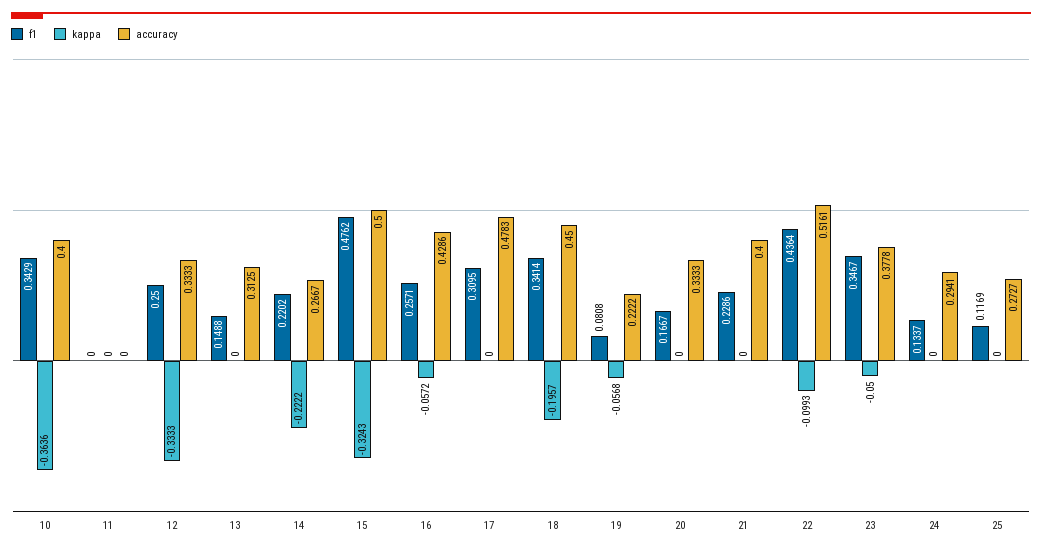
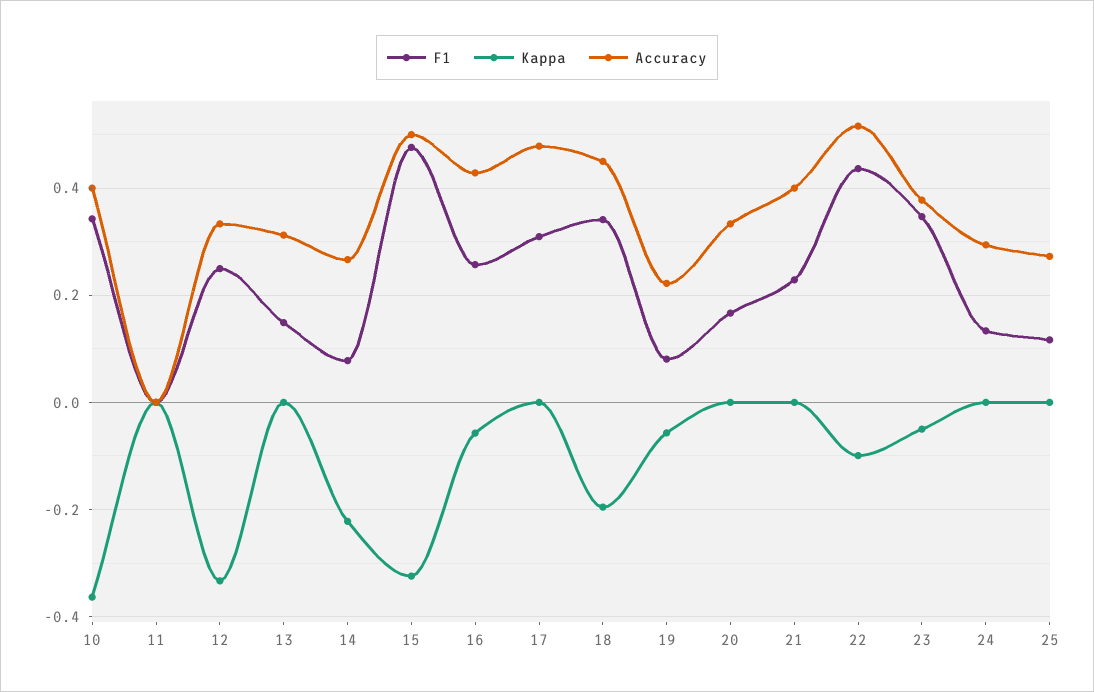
f1, 14: 0.2202 -> 0.08

